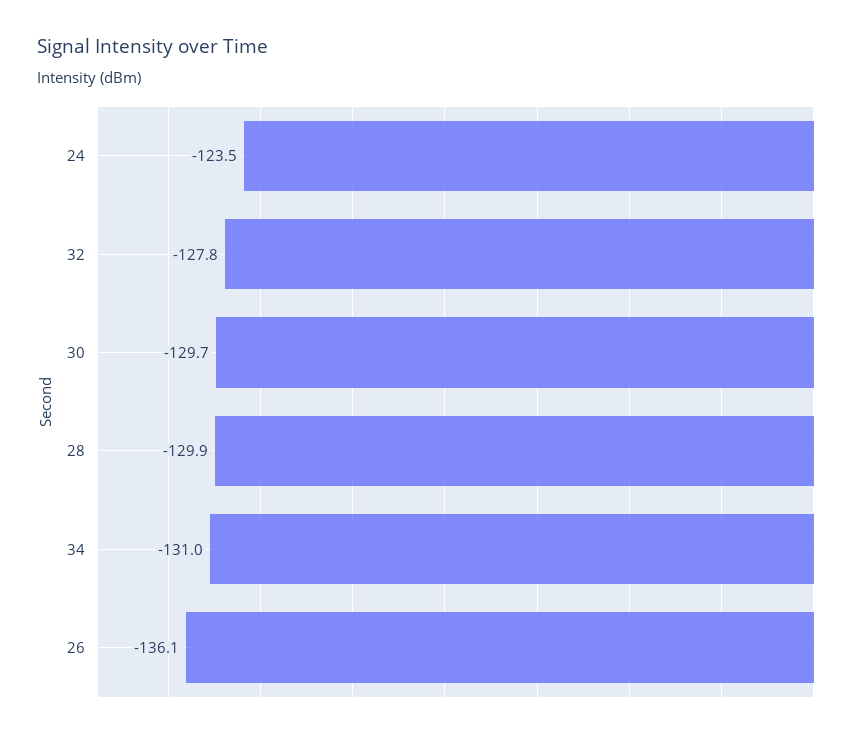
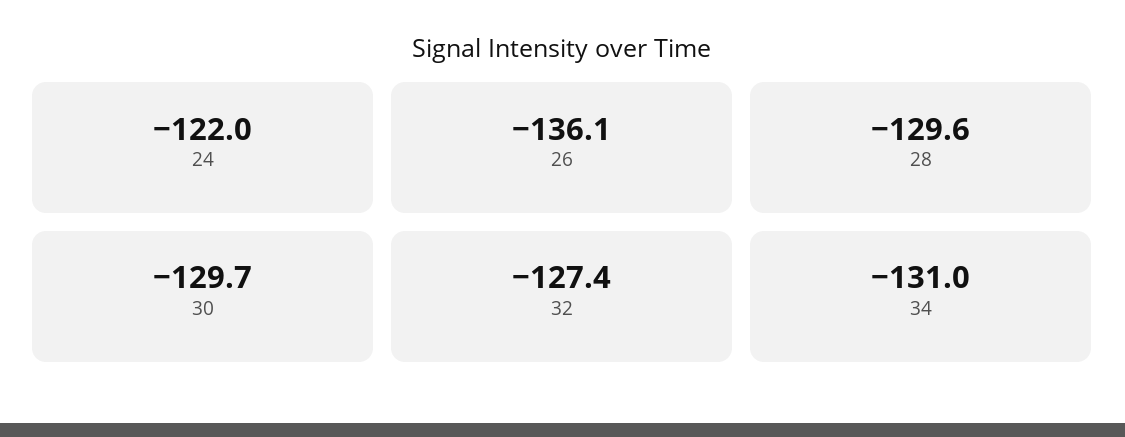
24: -123.5 -> -122
32: -127.8 -> -127.4
28: -129.9 -> -129.6

